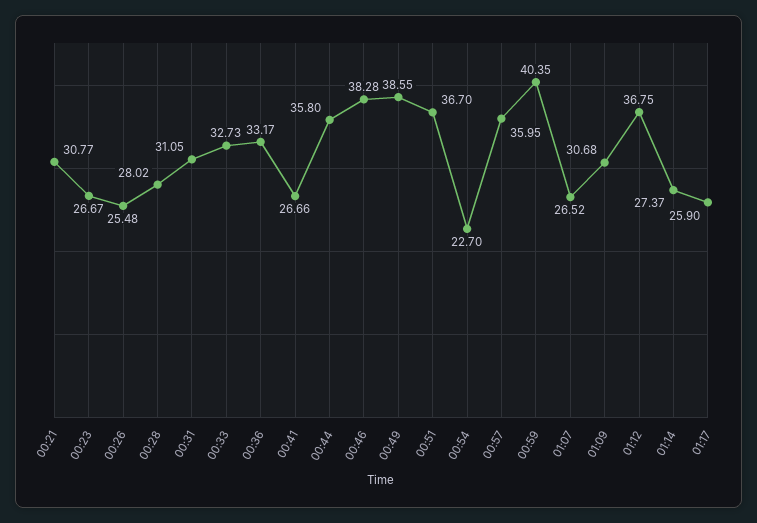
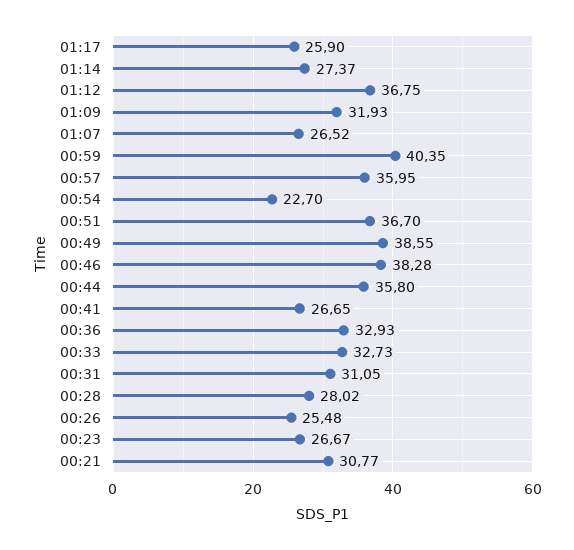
00:36: 33.17 -> 32.93
00:41: 26.66 -> 26.65
01:09: 30.68 -> 31.93

